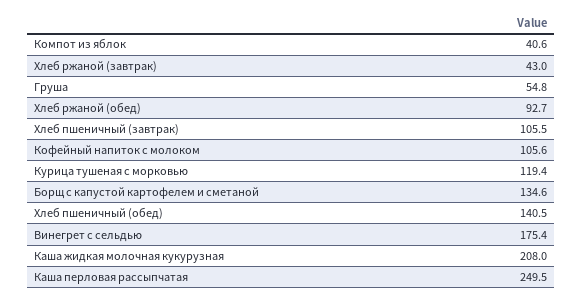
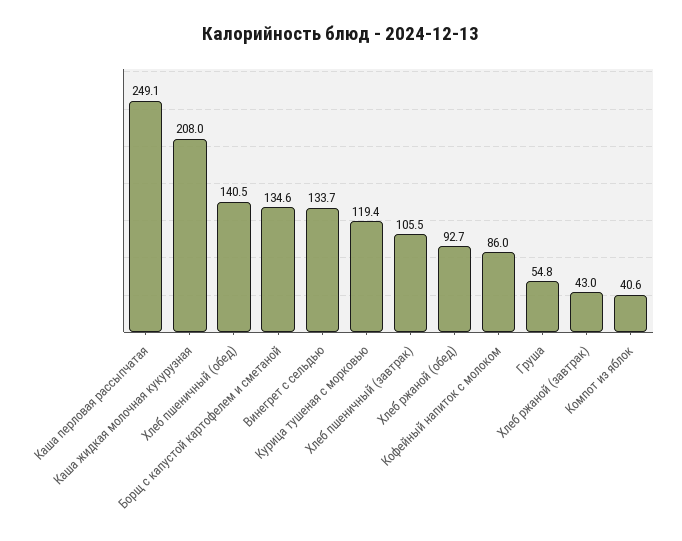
Кофейный напиток с молоком: 105.6 -> 86
Винегрет с сельдью: 175.4 -> 133.7
Каша перловая рассыпчатая: 249.5 -> 249.1

